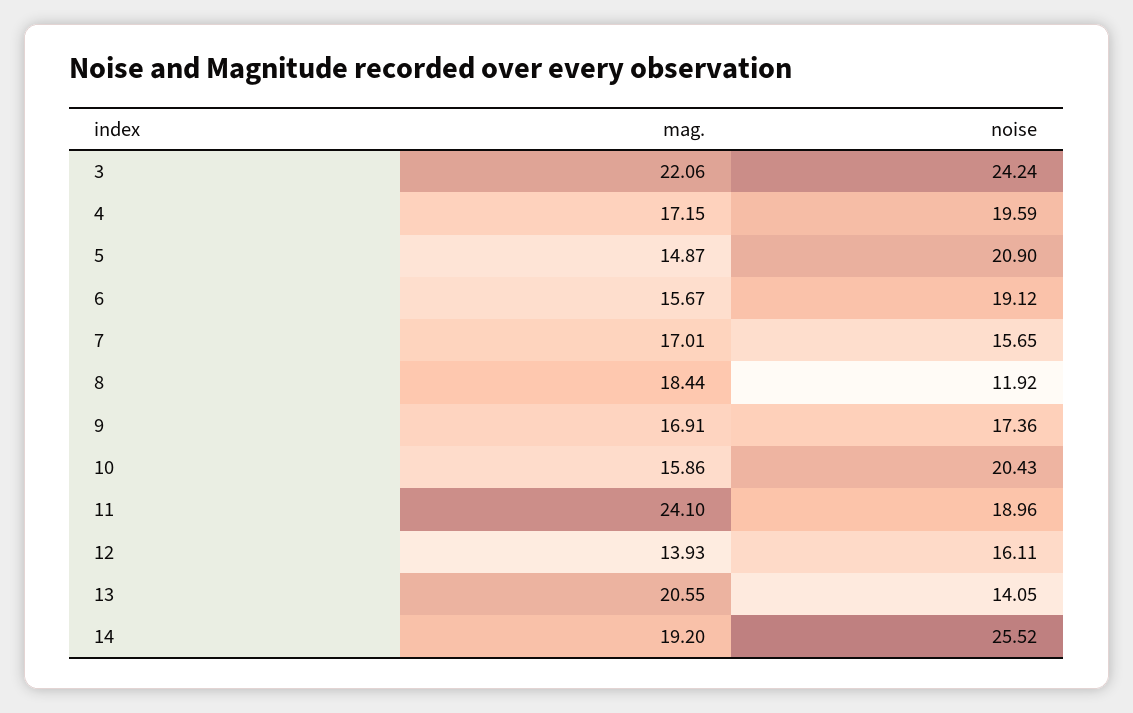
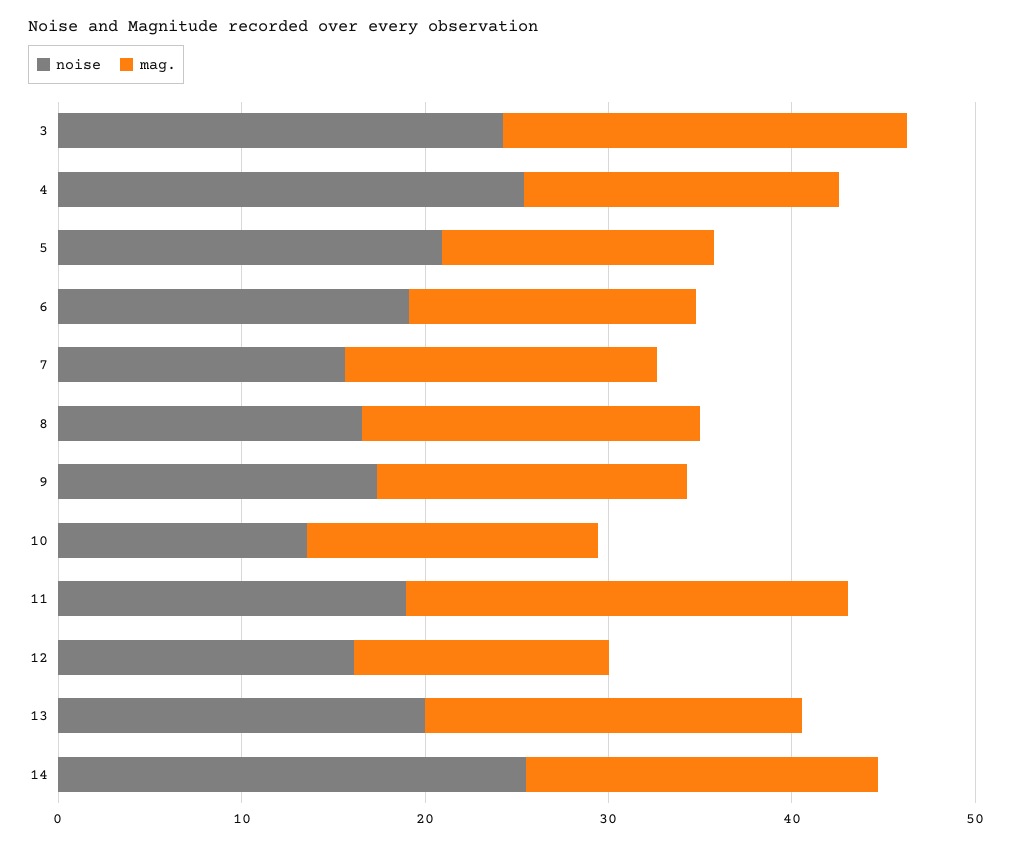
noise, 4: 19.59 -> 26
noise, 8: 11.92 -> 16
noise, 10: 20.43 -> 14
noise, 13: 14.05 -> 20

